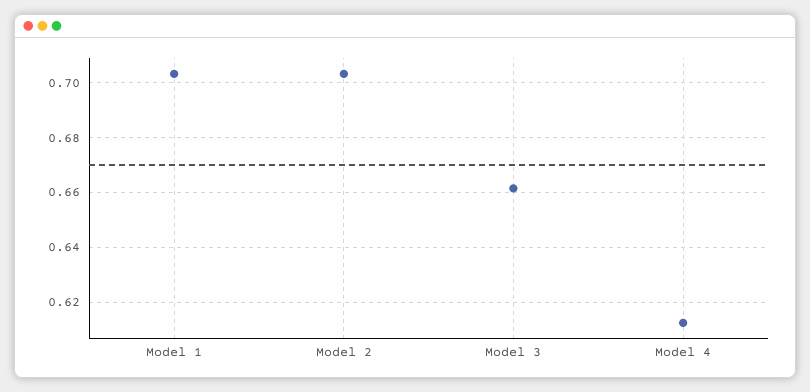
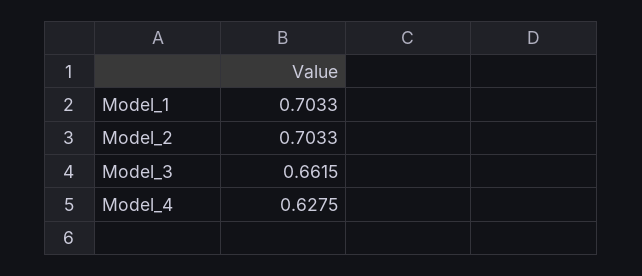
Model 4: 0.6125 -> 0.6275

